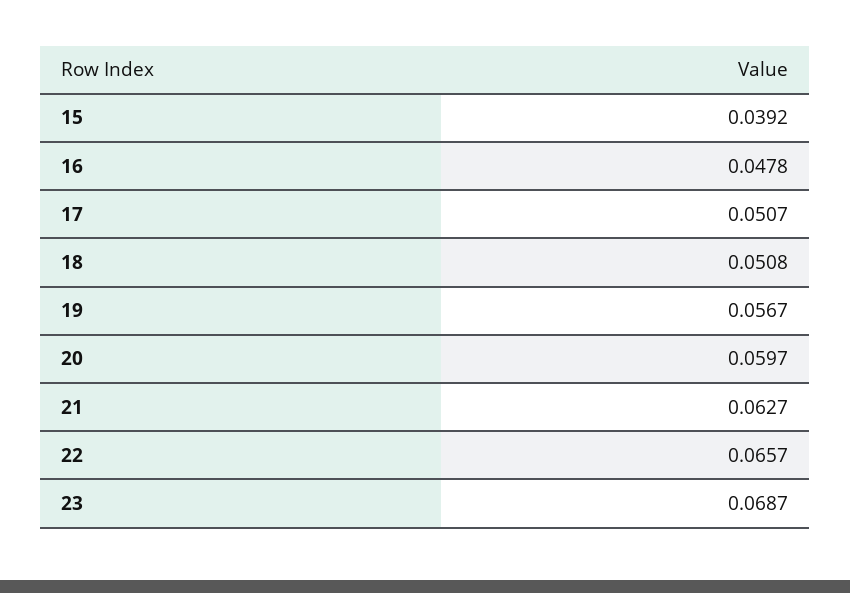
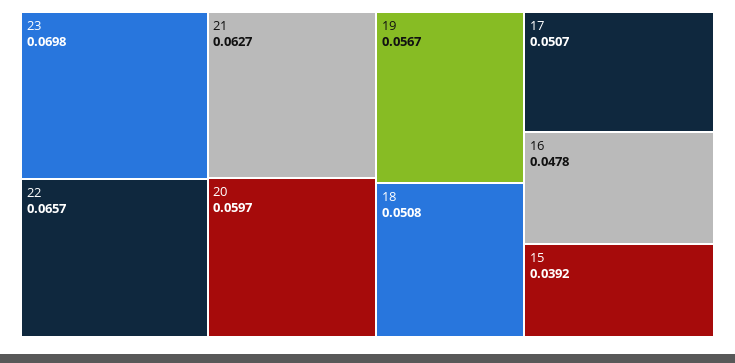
23: 0.0687 -> 0.0698

